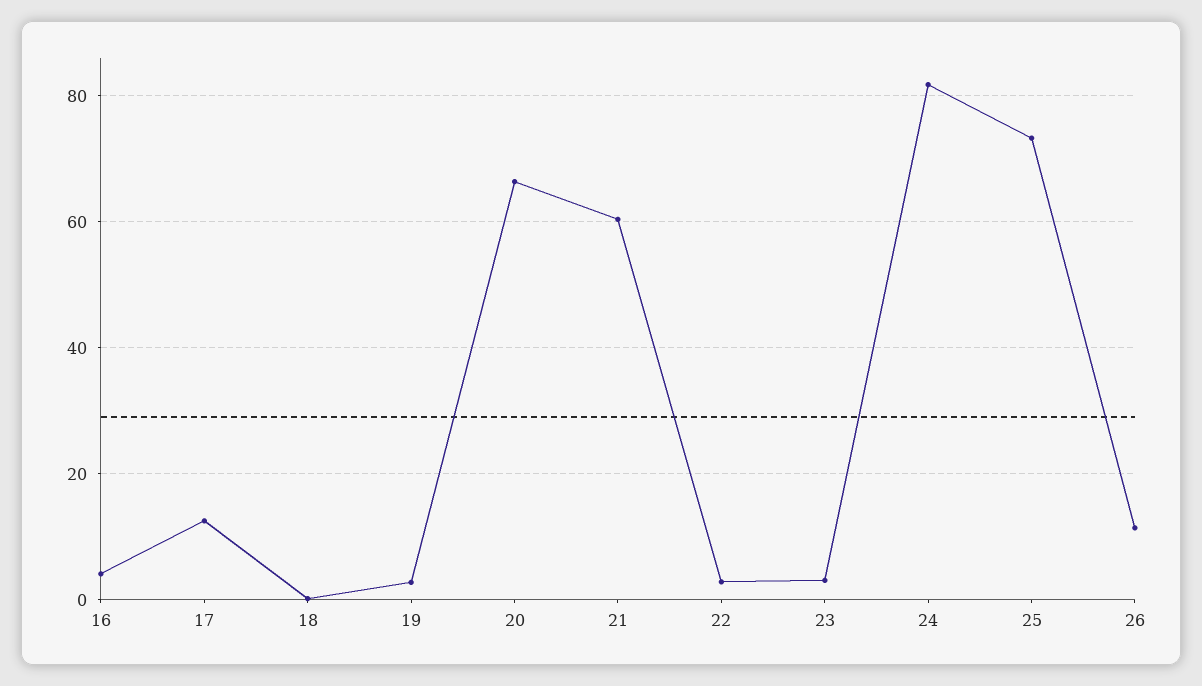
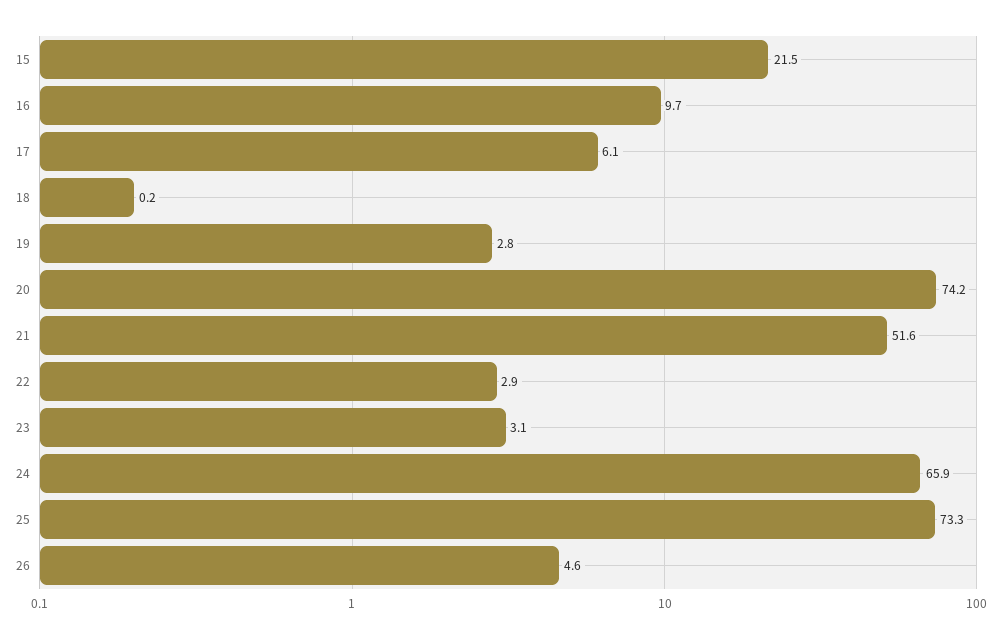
16: 4 -> 9.7
17: 12 -> 6.1
20: 66 -> 74.2
21: 60 -> 51.6
24: 82 -> 65.9
26: 12 -> 4.6
15: none -> 21.5

